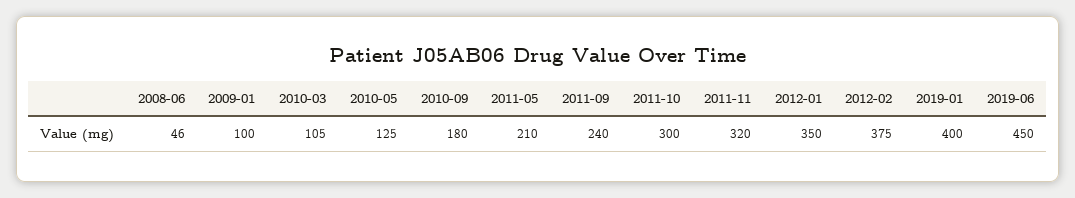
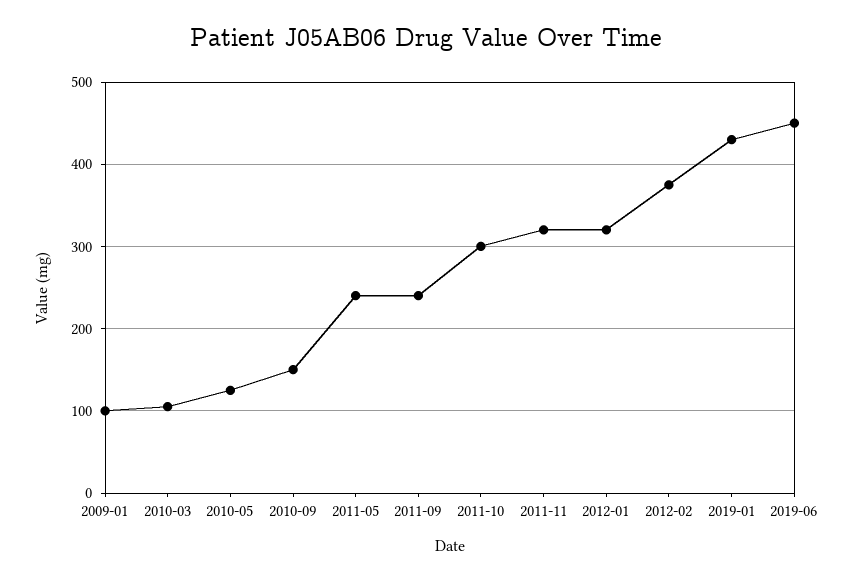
2008-06: 46 -> none
2010-09: 180 -> 150
2011-05: 210 -> 240
2012-01: 350 -> 320
2019-01: 400 -> 430

